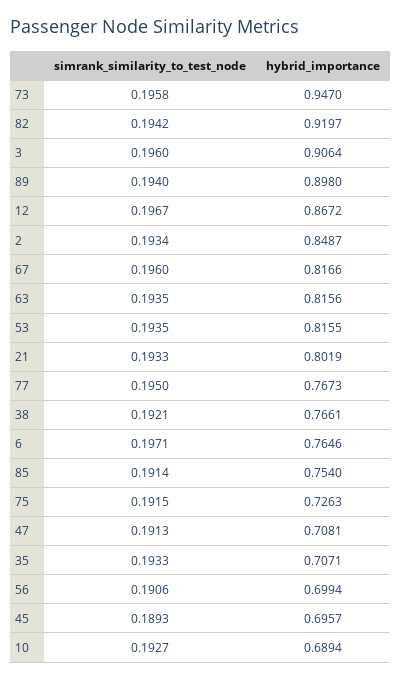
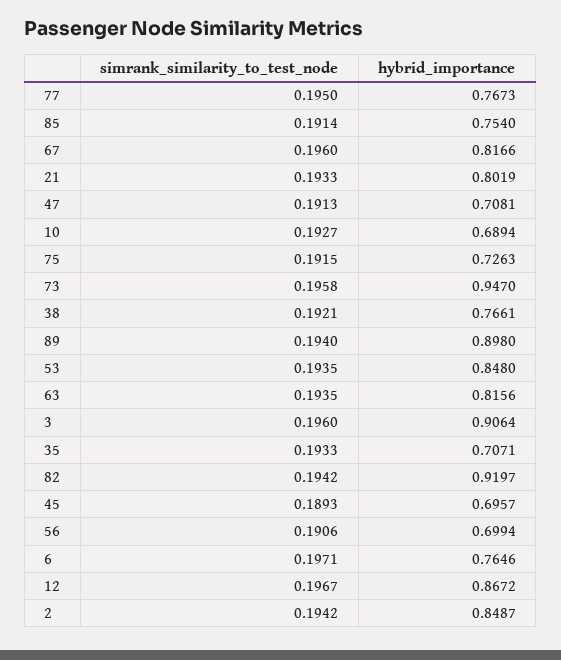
simrank_similarity_to_test_node, 2: 0.1934 -> 0.1942
hybrid_importance, 53: 0.8155 -> 0.848

